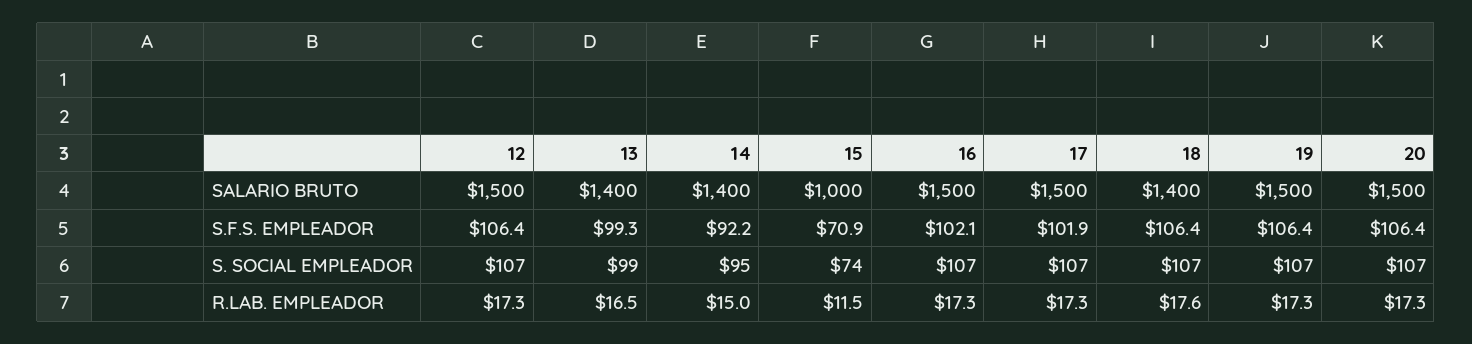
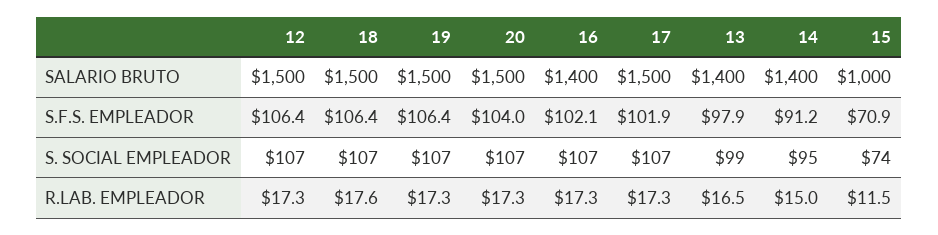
16, SALARIO BRUTO: 1500 -> 1400
18, SALARIO BRUTO: 1400 -> 1500
13, S.F.S. EMPLEADOR: 99.3 -> 97.9
14, S.F.S. EMPLEADOR: 92.2 -> 91.2
20, S.F.S. EMPLEADOR: 106.4 -> 104

